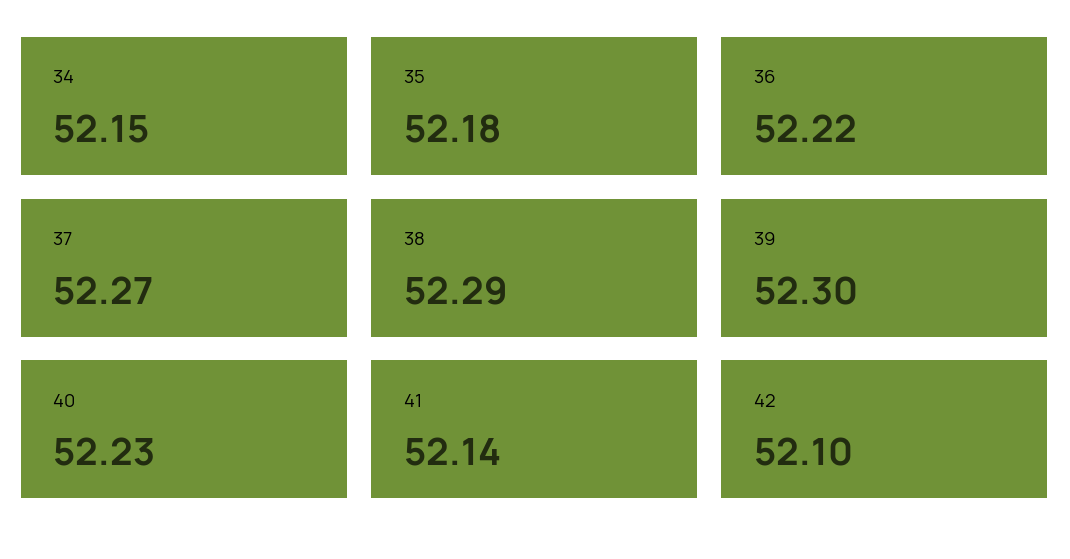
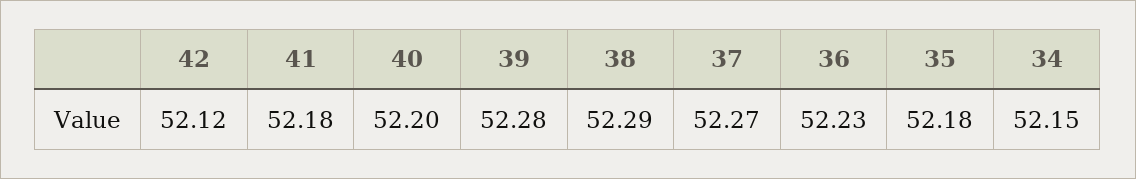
36: 52.22 -> 52.23
39: 52.3 -> 52.28
40: 52.23 -> 52.2
41: 52.14 -> 52.18
42: 52.1 -> 52.12

